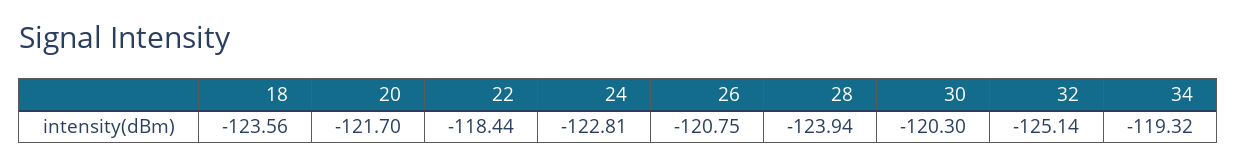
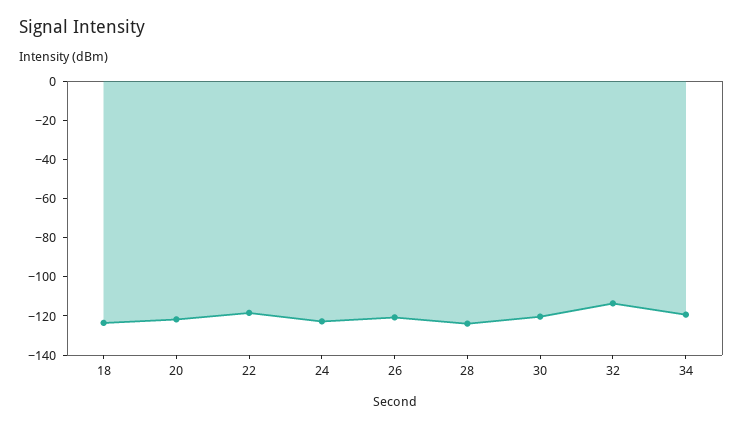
32: -125.14 -> -115

